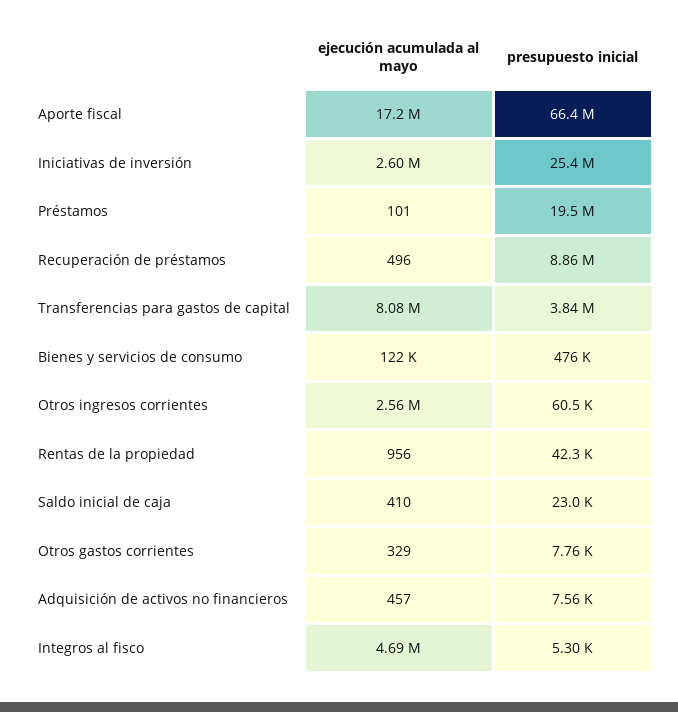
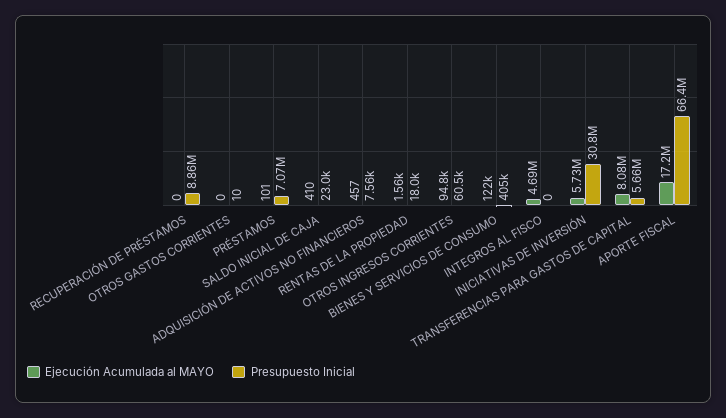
ejecución acumulada al mayo, Iniciativas de inversión: 2600000 -> 5730000
presupuesto inicial, Iniciativas de inversión: 25400000 -> 30800000
presupuesto inicial, Préstamos: 19500000 -> 7070000
ejecución acumulada al mayo, Recuperación de préstamos: 496 -> 0
presupuesto inicial, Transferencias para gastos de capital: 3840000 -> 5660000
presupuesto inicial, Bienes y servicios de consumo: 476000 -> 405000
ejecución acumulada al mayo, Otros ingresos corrientes: 2560000 -> 94800
ejecución acumulada al mayo, Rentas de la propiedad: 956 -> 1560
presupuesto inicial, Rentas de la propiedad: 42300 -> 18000
ejecución acumulada al mayo, Otros gastos corrientes: 329 -> 0
presupuesto inicial, Otros gastos corrientes: 7760 -> 10
presupuesto inicial, Integros al fisco: 5300 -> 0

